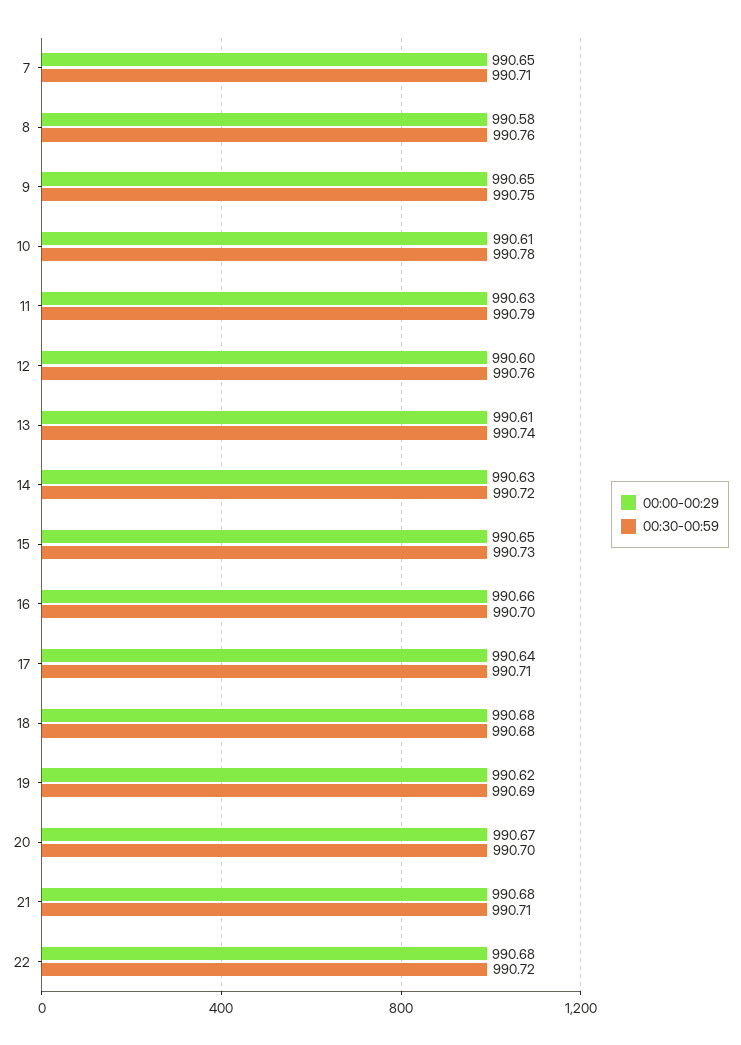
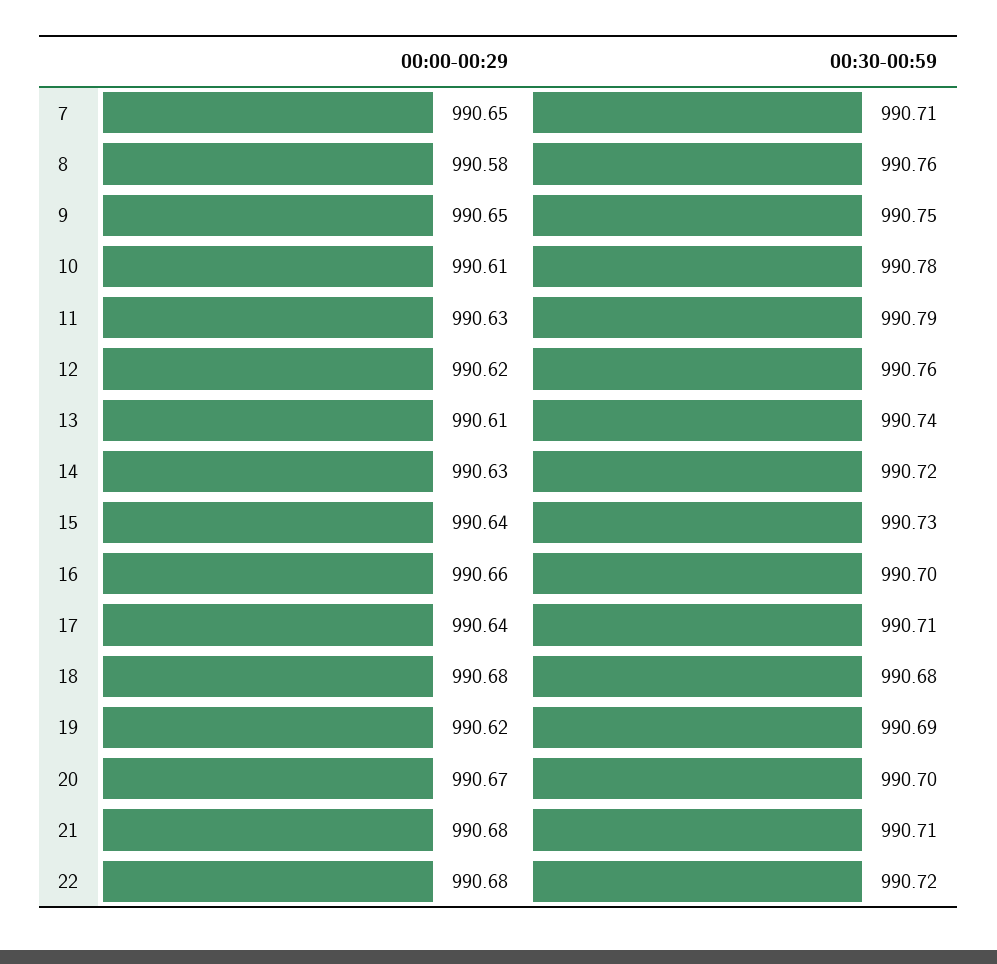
00:00-00:29, 12: 990.6 -> 990.62
00:00-00:29, 15: 990.65 -> 990.64

